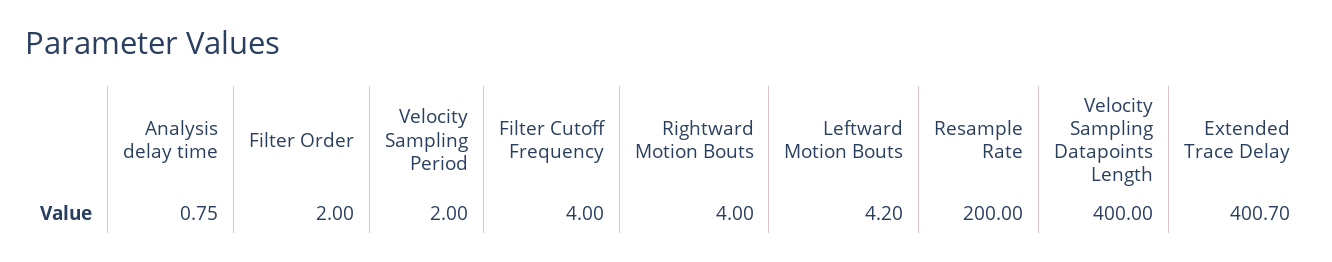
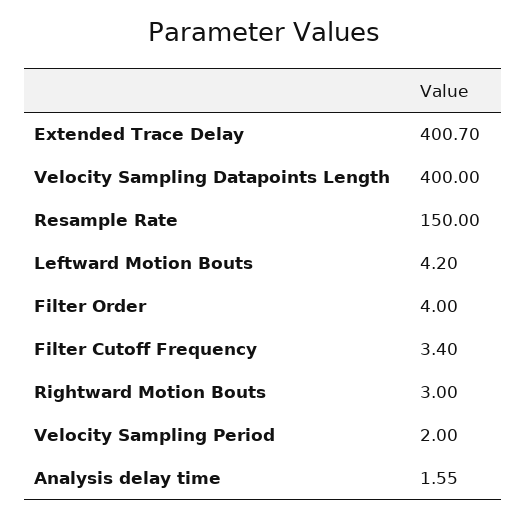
Analysis delay time: 0.75 -> 1.55
Filter Order: 2 -> 4
Filter Cutoff Frequency: 4 -> 3.4
Rightward Motion Bouts: 4 -> 3
Resample Rate: 200 -> 150

